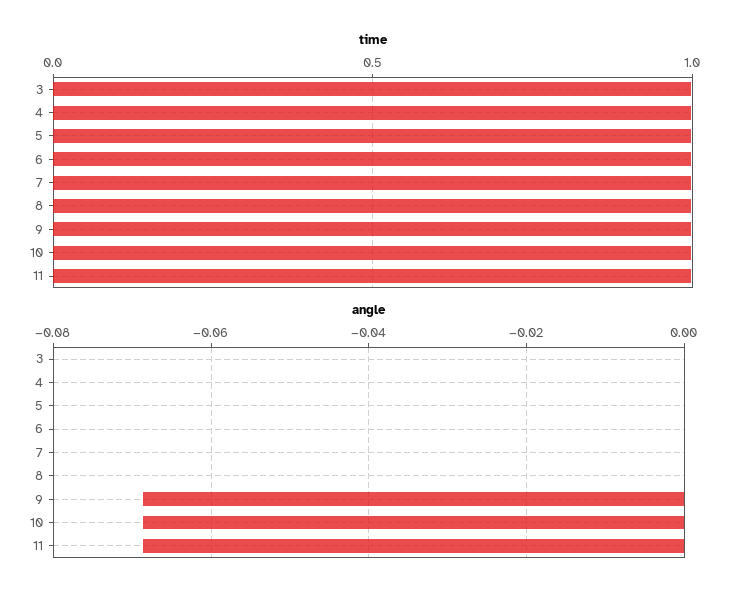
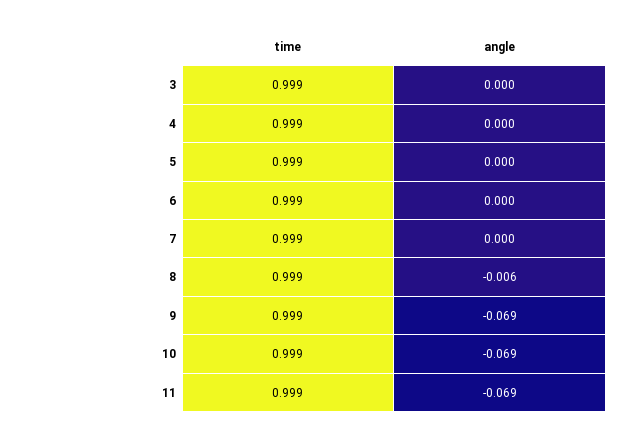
angle, 8: 0 -> -0.006

